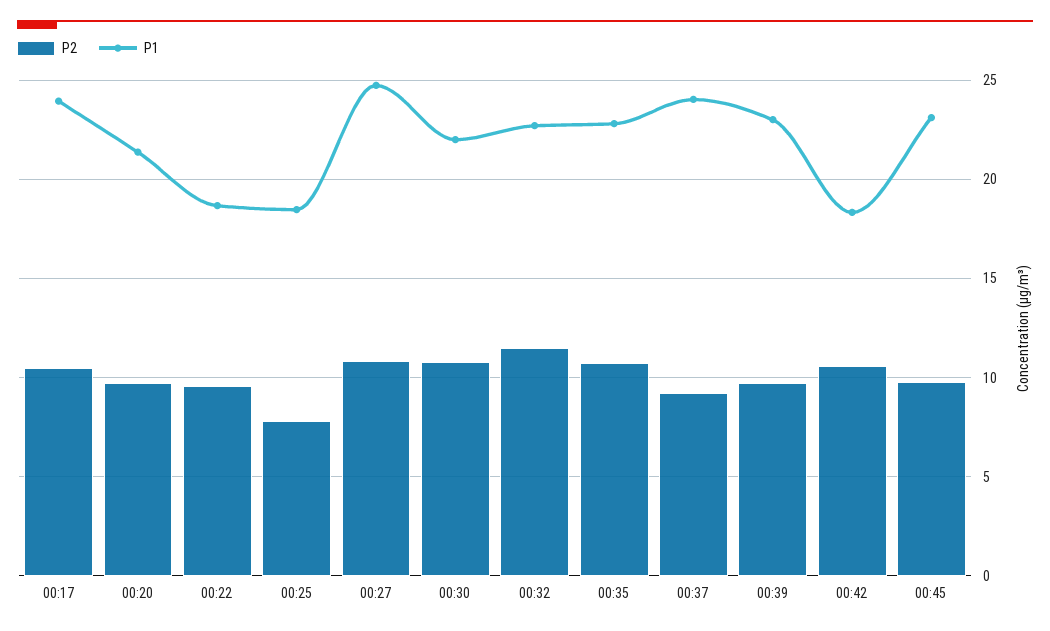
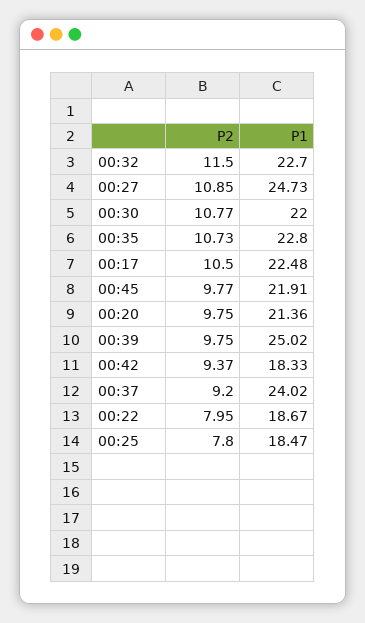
P1, 00:17: 24 -> 22.48
P2, 00:22: 9.5 -> 7.95
P1, 00:39: 23 -> 25.02
P2, 00:42: 10.5 -> 9.37
P1, 00:45: 23 -> 21.91

